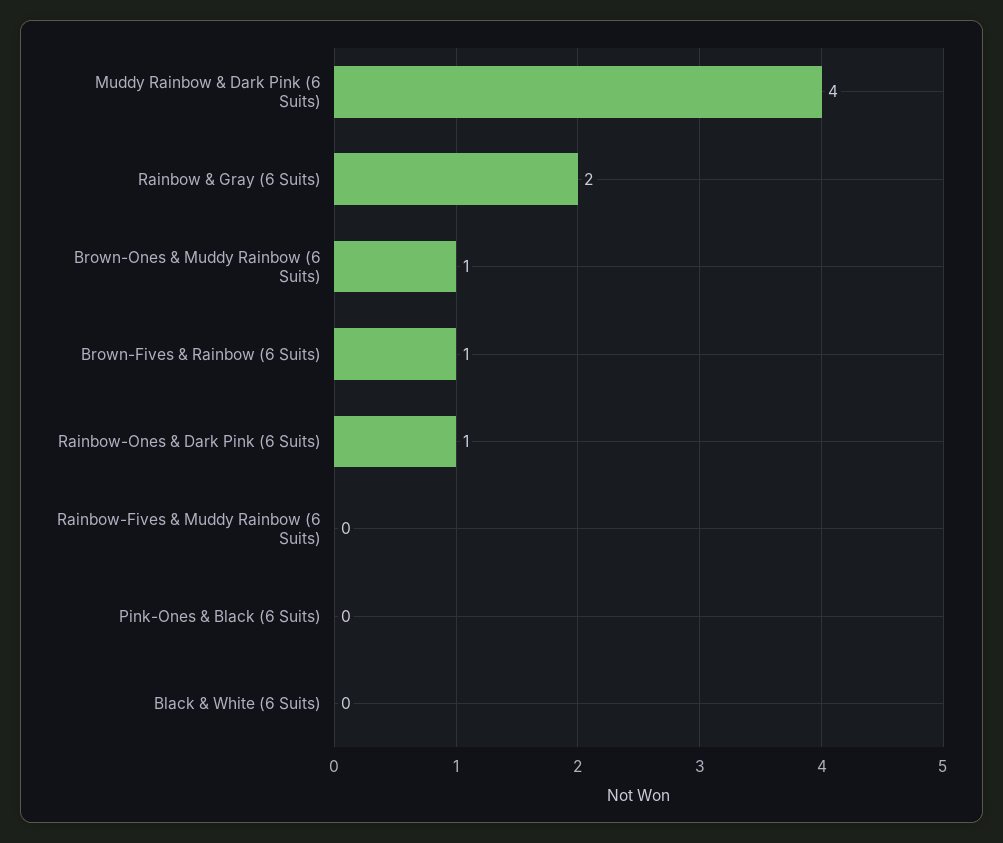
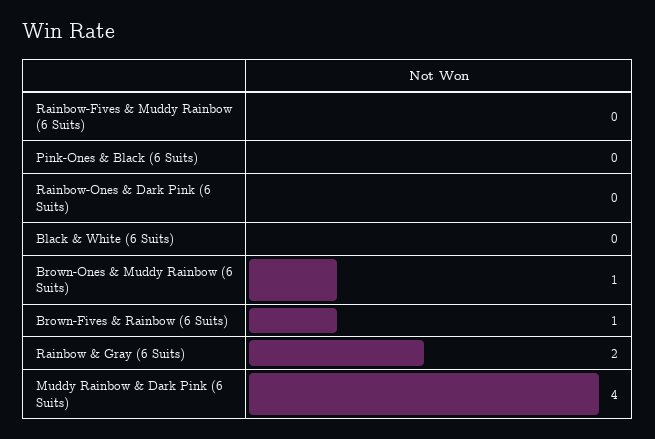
Rainbow-Ones & Dark Pink (6 Suits): 1 -> 0

